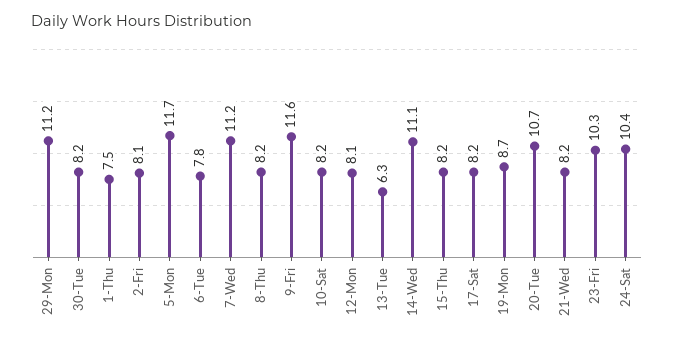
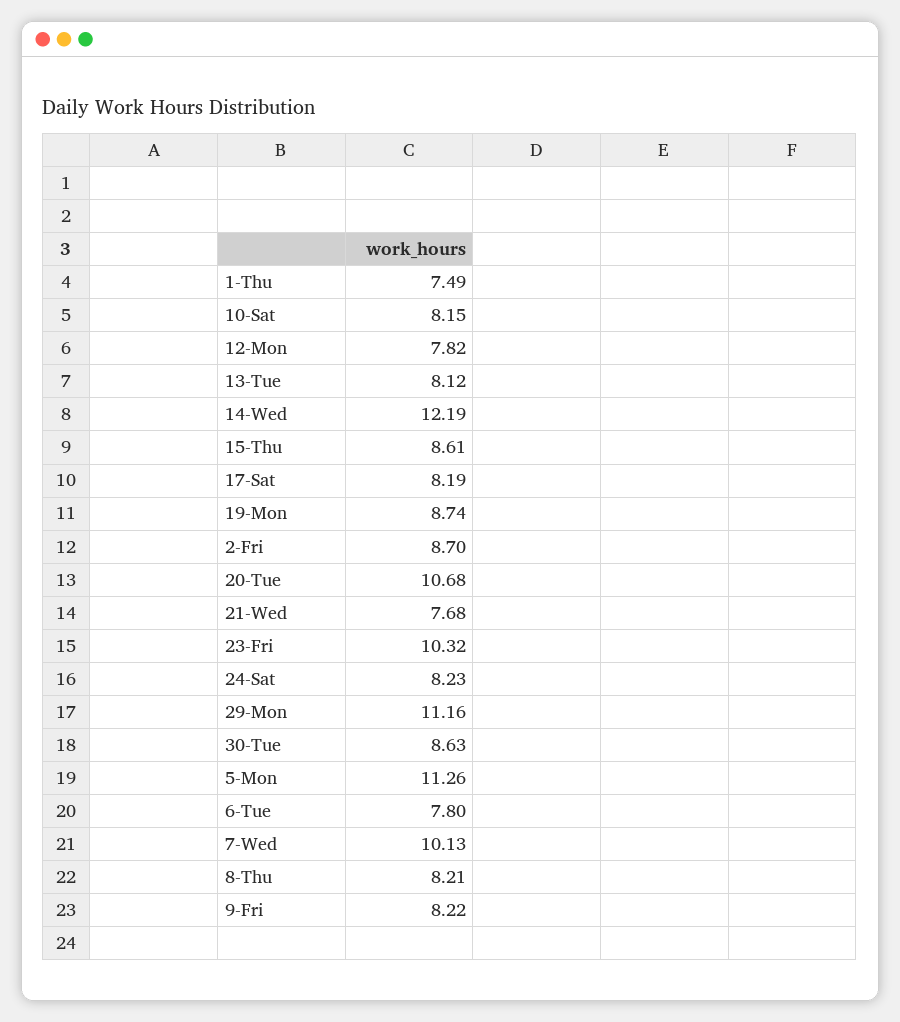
30-Tue: 8.2 -> 8.63
2-Fri: 8.1 -> 8.7
5-Mon: 11.7 -> 11.26
7-Wed: 11.2 -> 10.13
9-Fri: 11.6 -> 8.22
12-Mon: 8.1 -> 7.82
13-Tue: 6.3 -> 8.12
14-Wed: 11.1 -> 12.19
15-Thu: 8.2 -> 8.61
21-Wed: 8.2 -> 7.68
24-Sat: 10.4 -> 8.23

